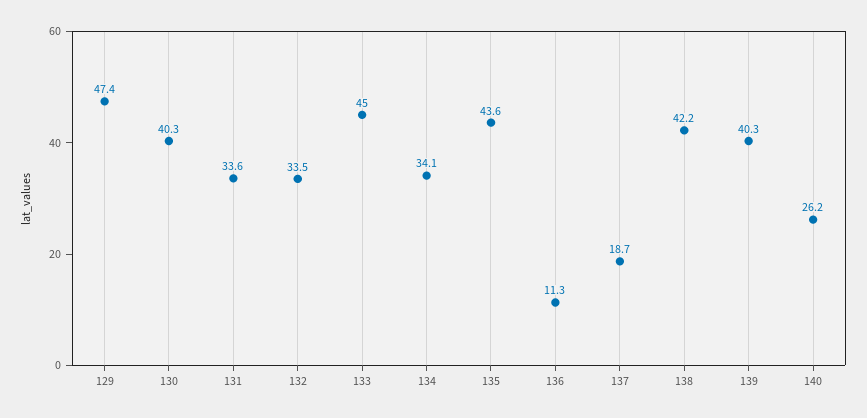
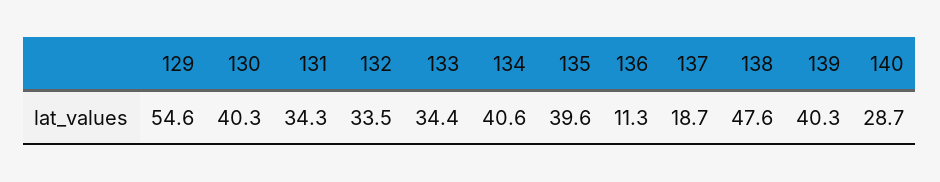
129: 47.4 -> 54.6
131: 33.6 -> 34.3
133: 45 -> 34.4
134: 34.1 -> 40.6
135: 43.6 -> 39.6
138: 42.2 -> 47.6
140: 26.2 -> 28.7

